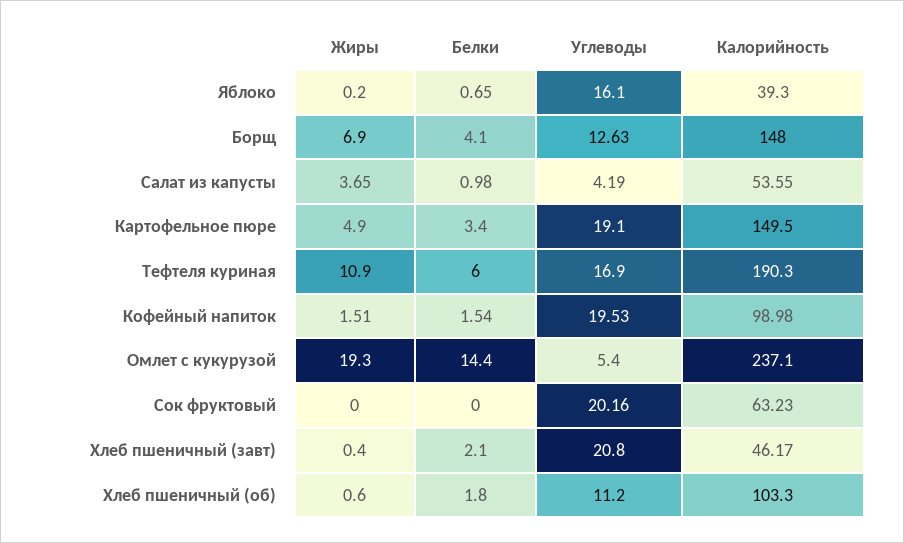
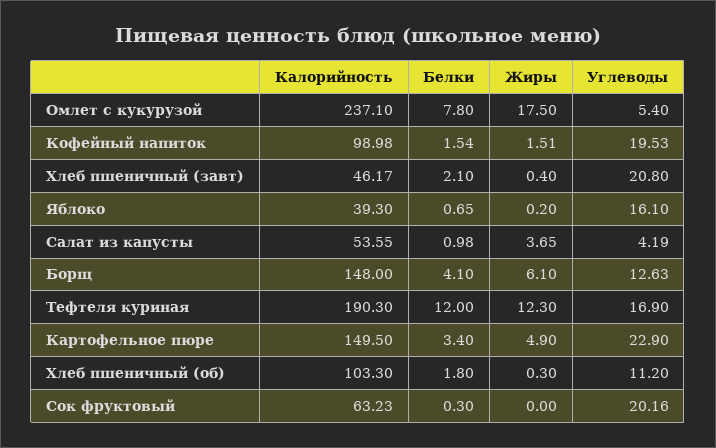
Жиры, Борщ: 6.9 -> 6.1
Углеводы, Картофельное пюре: 19.1 -> 22.9
Жиры, Тефтеля куриная: 10.9 -> 12.3
Белки, Тефтеля куриная: 6 -> 12
Жиры, Омлет с кукурузой: 19.3 -> 17.5
Белки, Омлет с кукурузой: 14.4 -> 7.8
Белки, Сок фруктовый: 0 -> 0.3
Жиры, Хлеб пшеничный (об): 0.6 -> 0.3

